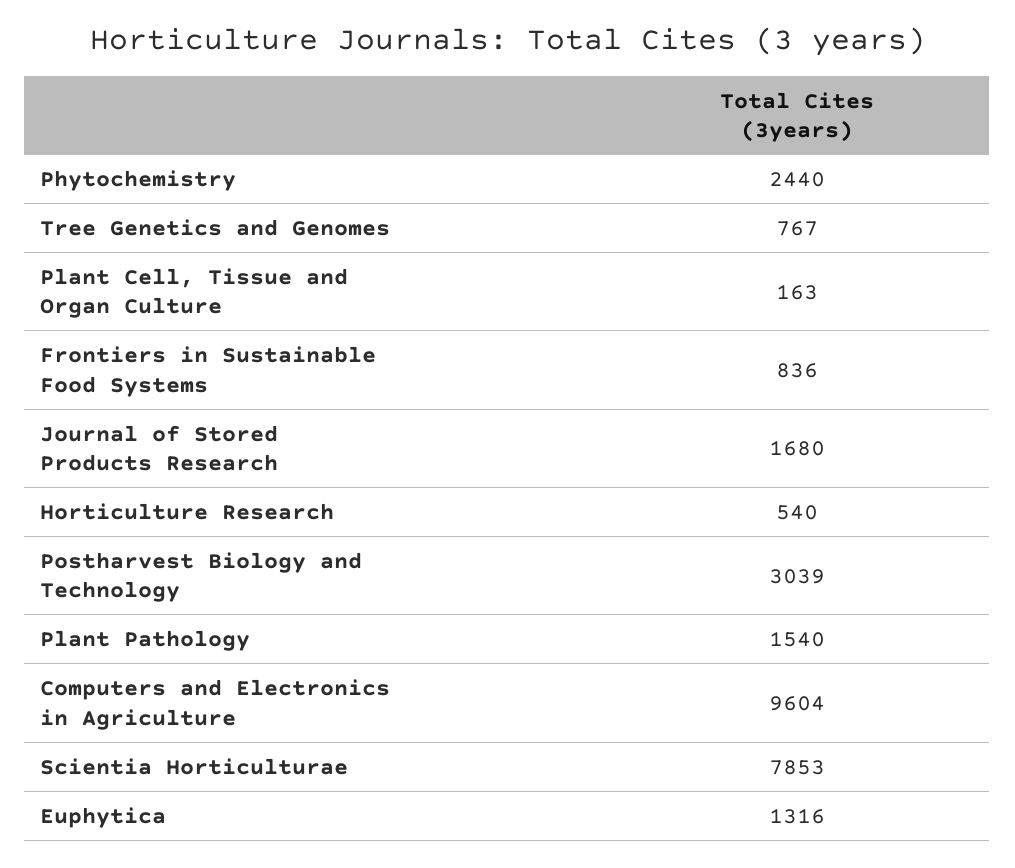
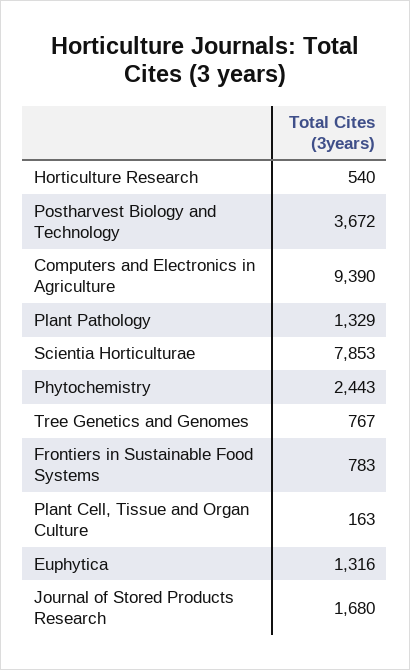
Phytochemistry: 2440 -> 2443
Frontiers in Sustainable Food Systems: 836 -> 783
Postharvest Biology and Technology: 3039 -> 3672
Plant Pathology: 1540 -> 1329
Computers and Electronics in Agriculture: 9604 -> 9390

